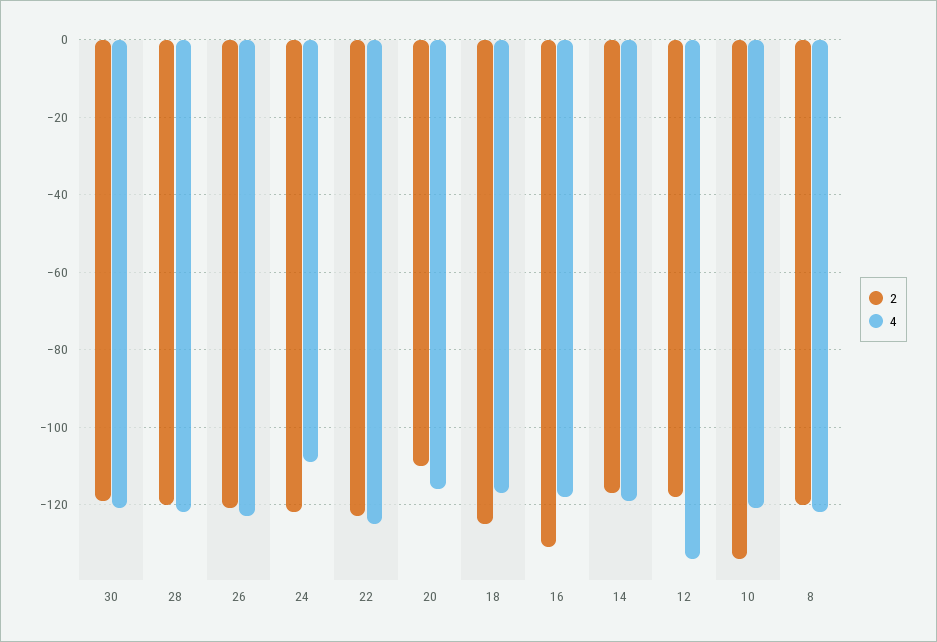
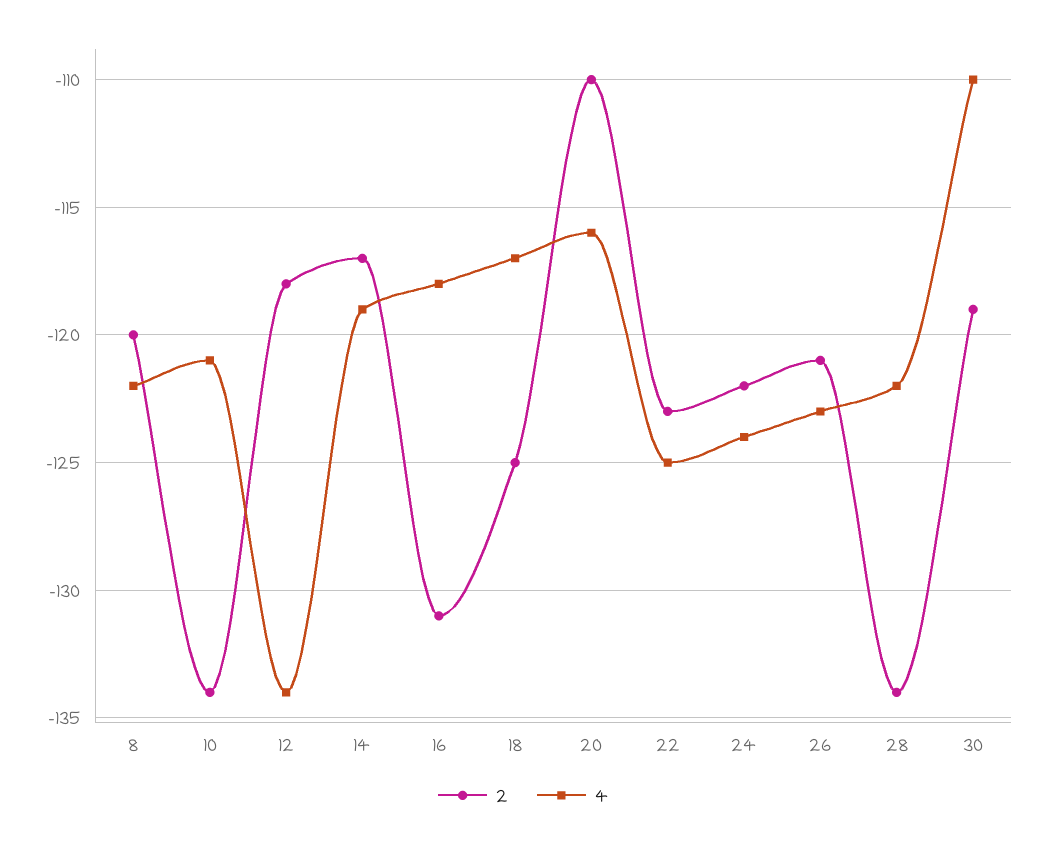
4, 30: -120 -> -110
2, 28: -120 -> -134
4, 24: -110 -> -124

